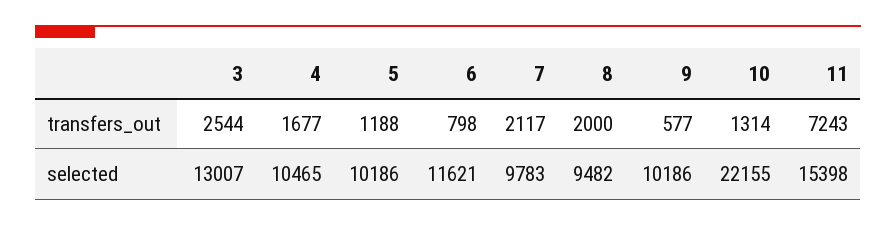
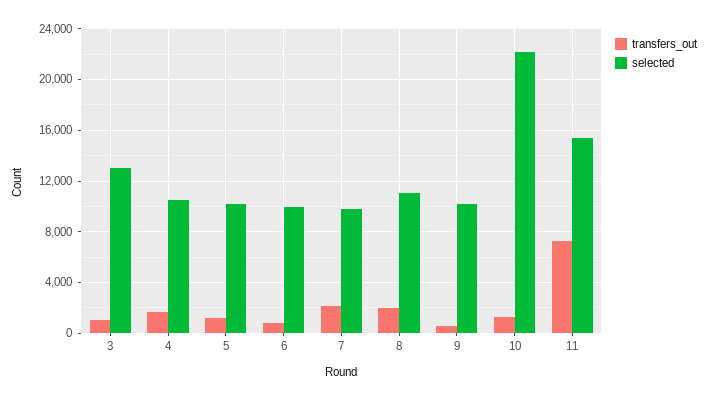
transfers_out, 3: 2544 -> 1000
selected, 6: 11621 -> 10000
selected, 8: 9482 -> 11000

